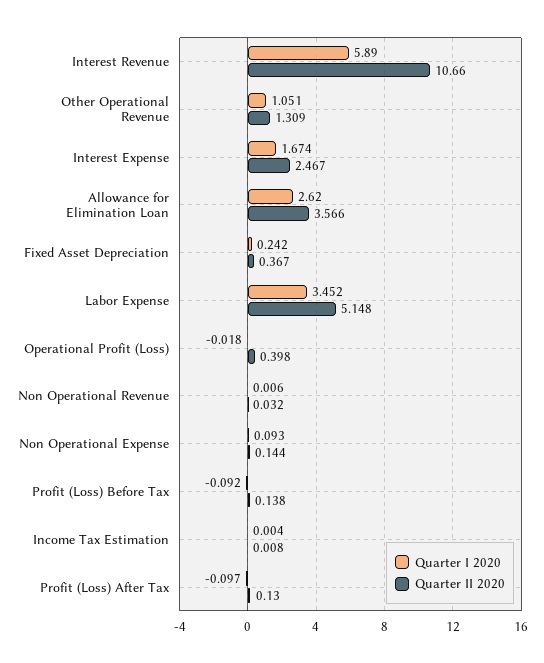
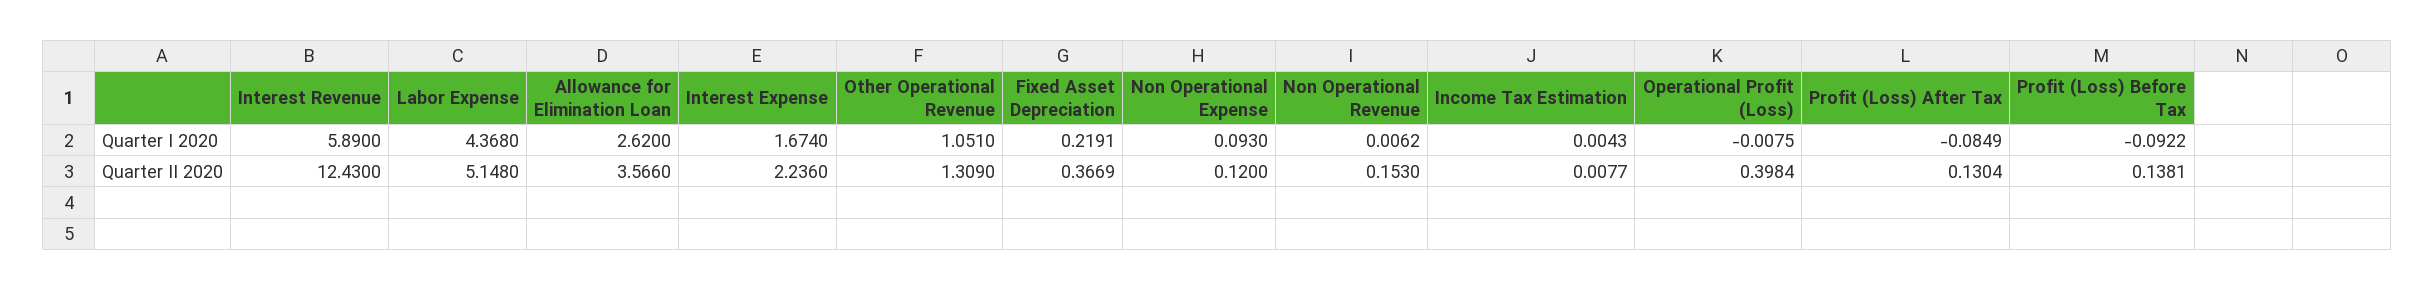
Quarter II 2020, Interest Revenue: 10.66 -> 12.43
Quarter II 2020, Interest Expense: 2.467 -> 2.236
Quarter I 2020, Fixed Asset Depreciation: 0.242 -> 0.2191
Quarter I 2020, Labor Expense: 3.452 -> 4.368
Quarter I 2020, Operational Profit (Loss): -0.018 -> -0.0075
Quarter II 2020, Non Operational Revenue: 0.032 -> 0.153
Quarter II 2020, Non Operational Expense: 0.144 -> 0.12
Quarter I 2020, Profit (Loss) After Tax: -0.097 -> -0.0849

